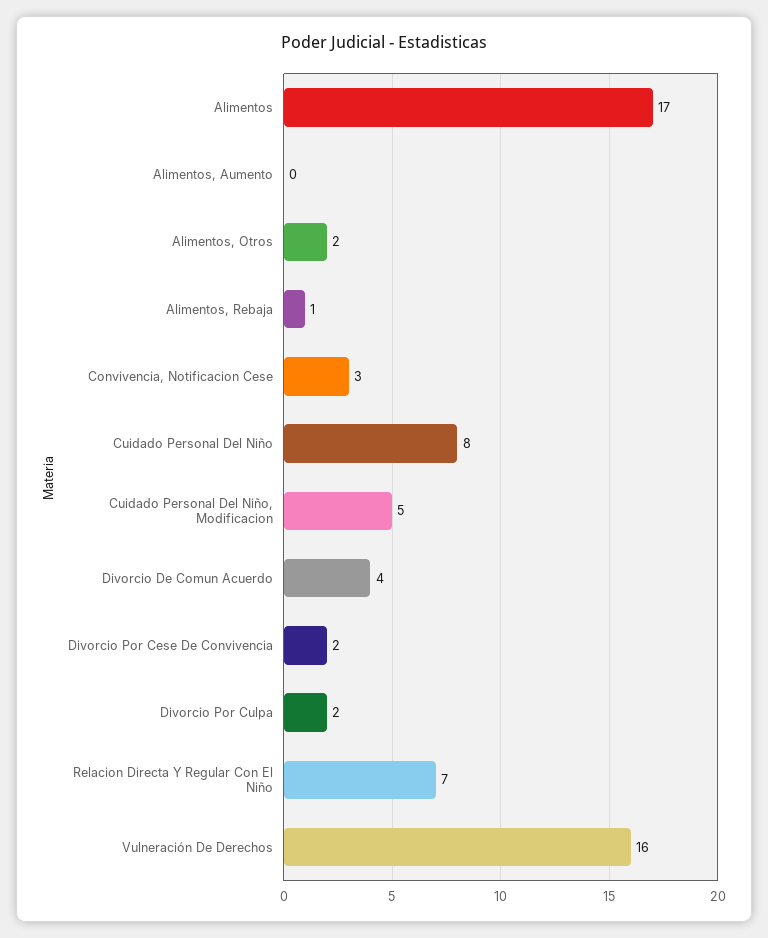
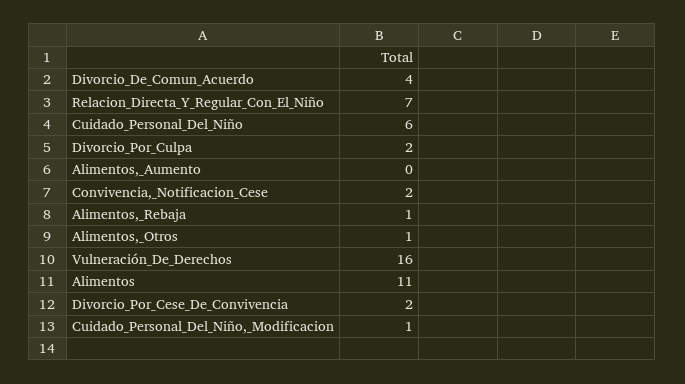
Alimentos: 17 -> 11
Alimentos, Otros: 2 -> 1
Convivencia, Notificacion Cese: 3 -> 2
Cuidado Personal Del Niño: 8 -> 6
Cuidado Personal Del Niño, Modificacion: 5 -> 1

